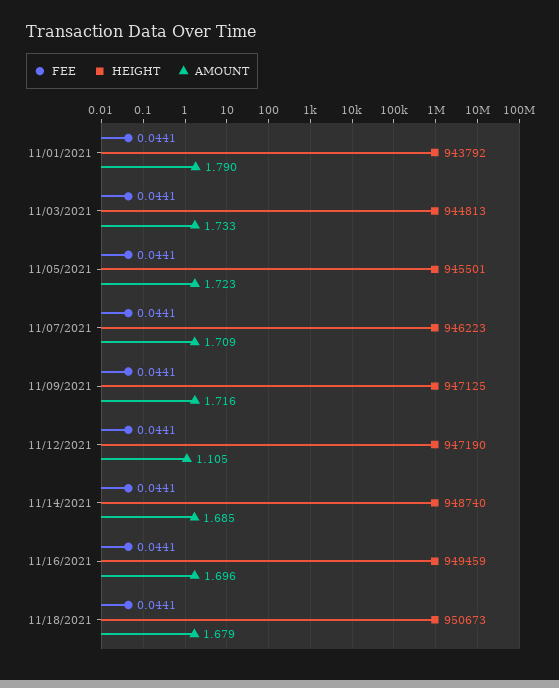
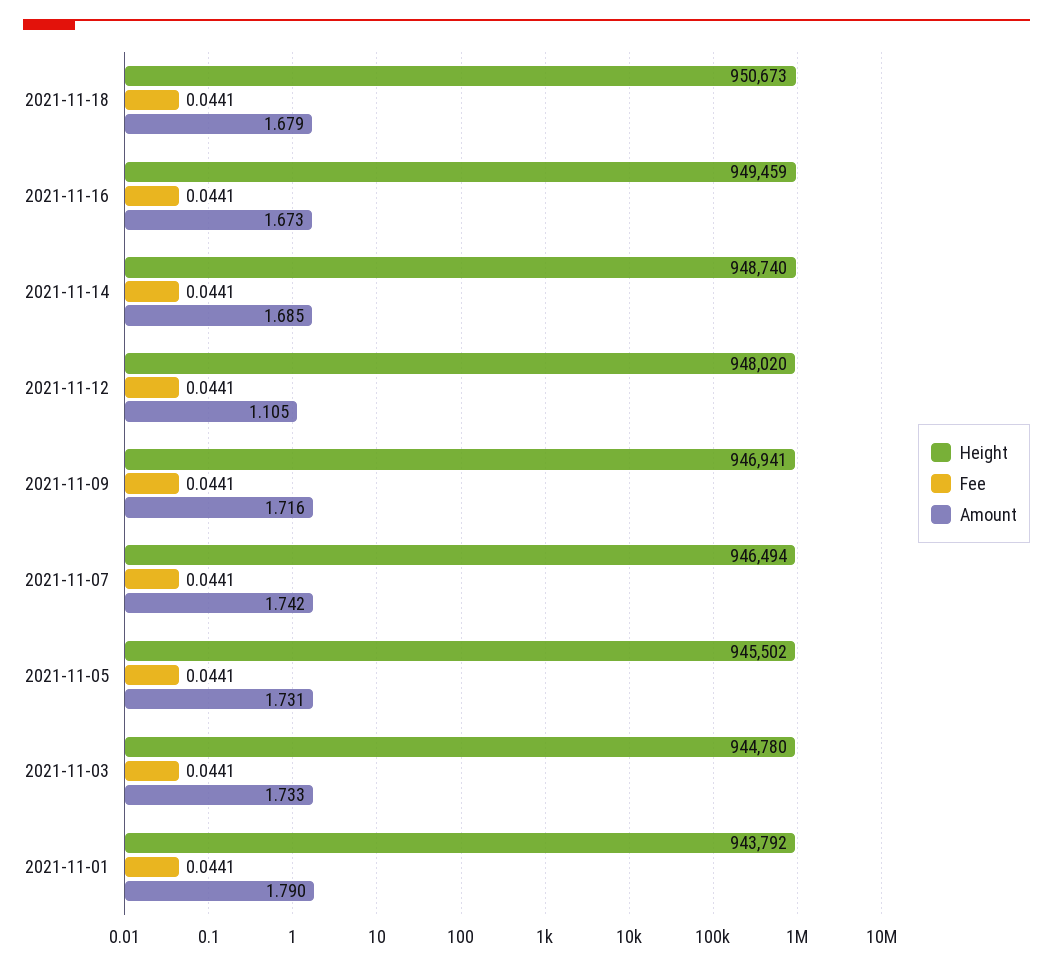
HEIGHT, 11/03/2021: 944813 -> 944780
HEIGHT, 11/05/2021: 945501 -> 945502
AMOUNT, 11/05/2021: 1.723 -> 1.731
HEIGHT, 11/07/2021: 946223 -> 946494
AMOUNT, 11/07/2021: 1.709 -> 1.742
HEIGHT, 11/09/2021: 947125 -> 946941
HEIGHT, 11/12/2021: 947190 -> 948020
AMOUNT, 11/16/2021: 1.696 -> 1.673

